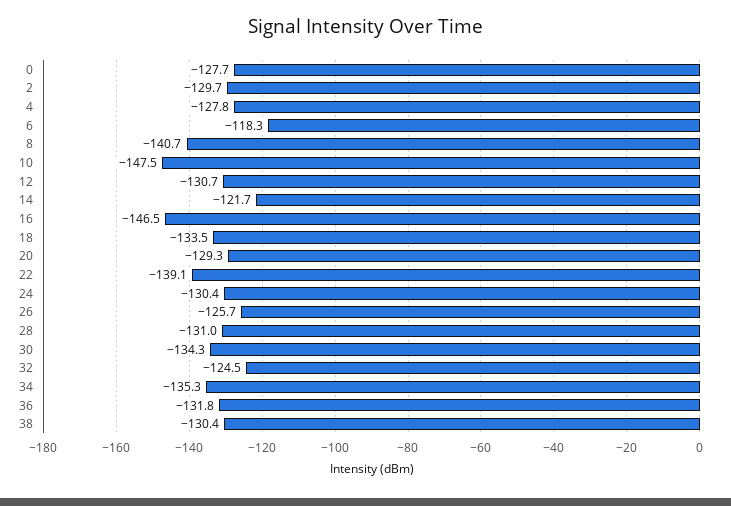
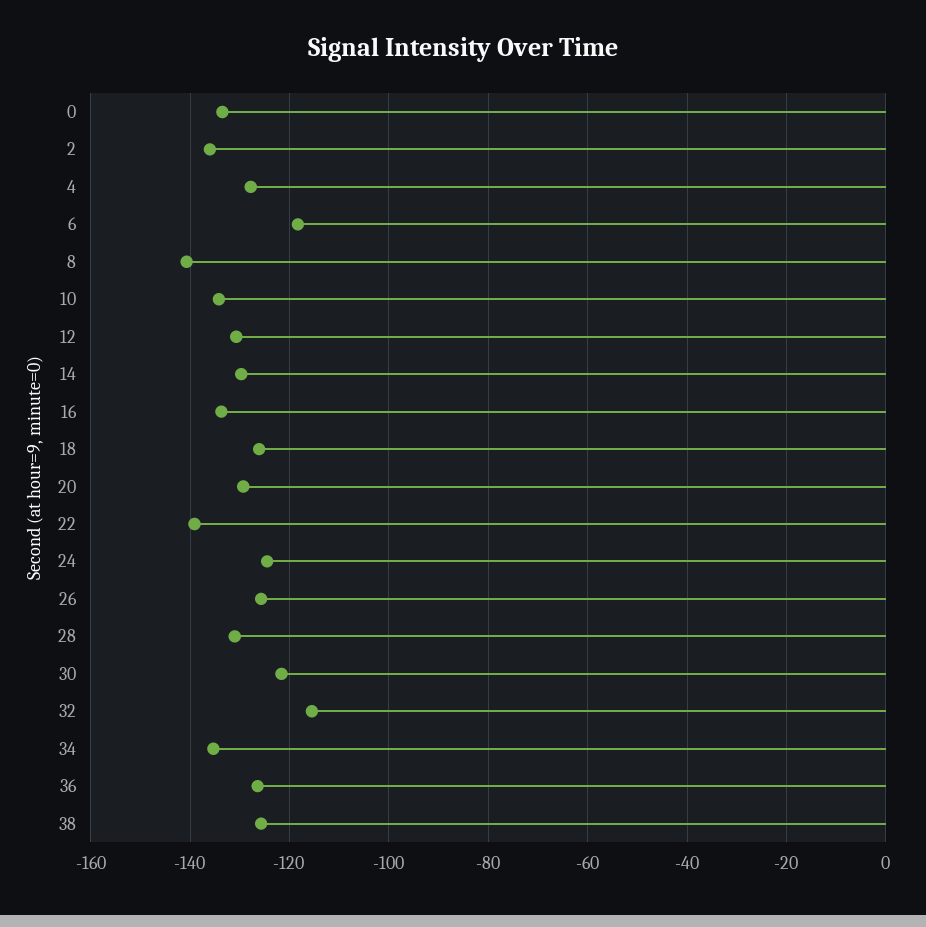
0: -127.7 -> -134
2: -129.7 -> -136
10: -147.5 -> -134
14: -121.7 -> -130
16: -146.5 -> -134
18: -133.5 -> -126
24: -130.4 -> -124
30: -134.3 -> -122
32: -124.5 -> -116
36: -131.8 -> -126
38: -130.4 -> -126

